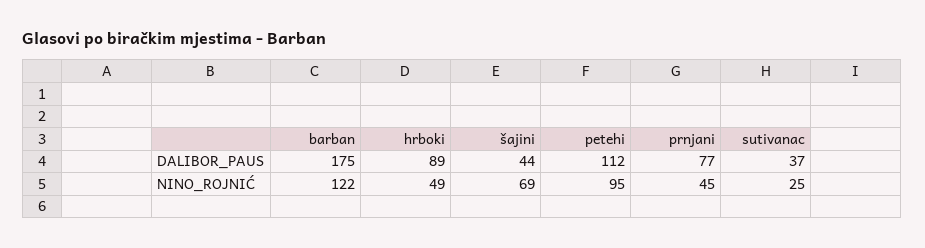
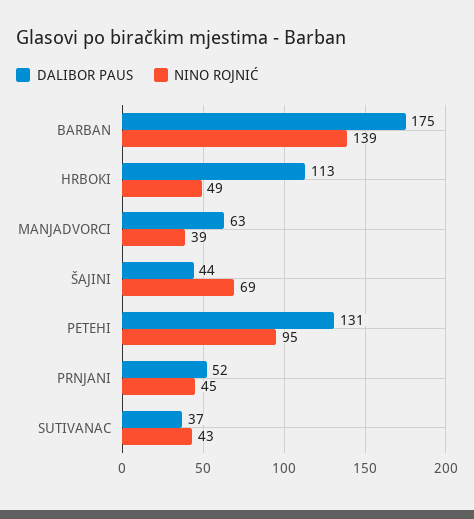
DALIBOR_PAUS, hrboki: 89 -> 113
DALIBOR_PAUS, petehi: 112 -> 131
DALIBOR_PAUS, prnjani: 77 -> 52
NINO_ROJNIĆ, barban: 122 -> 139
NINO_ROJNIĆ, sutivanac: 25 -> 43
DALIBOR_PAUS, MANJADVORCI: none -> 63
NINO_ROJNIĆ, MANJADVORCI: none -> 39

